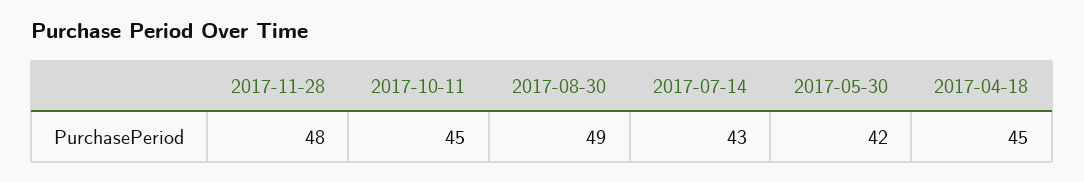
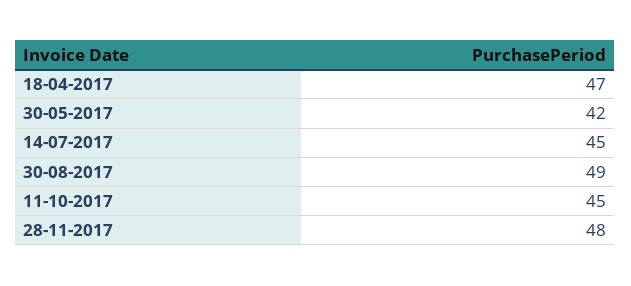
2017-07-14: 43 -> 45
2017-04-18: 45 -> 47

